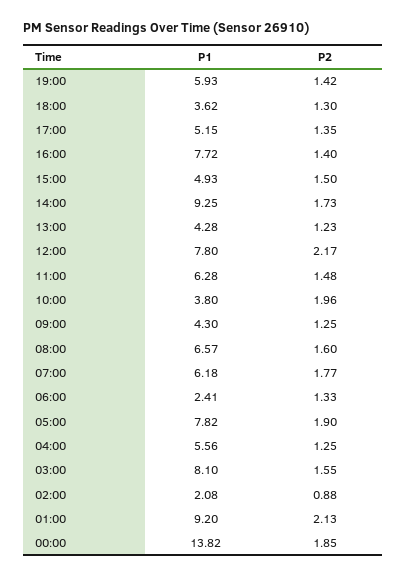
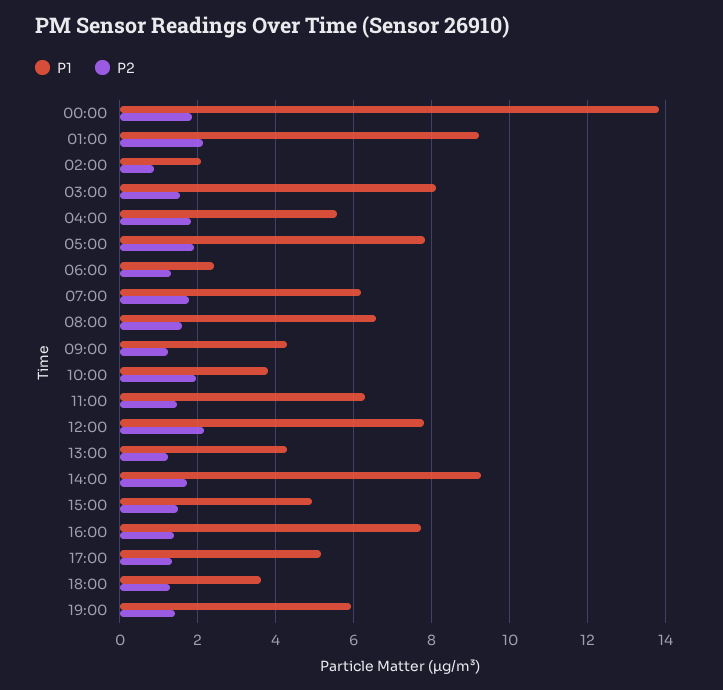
P2, 04:00: 1.25 -> 1.8

